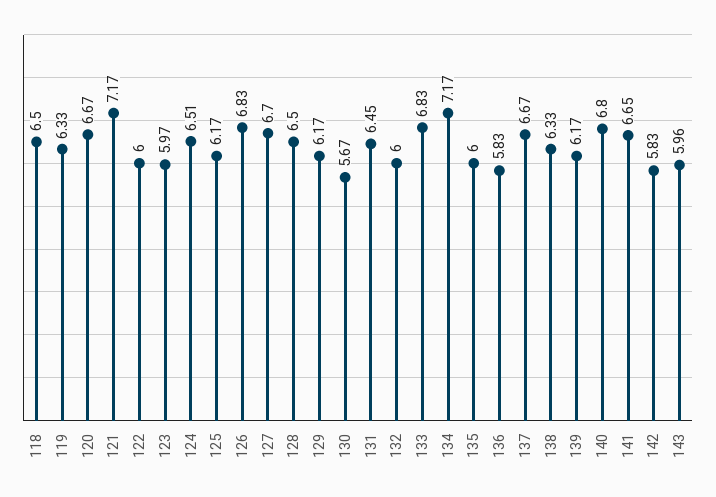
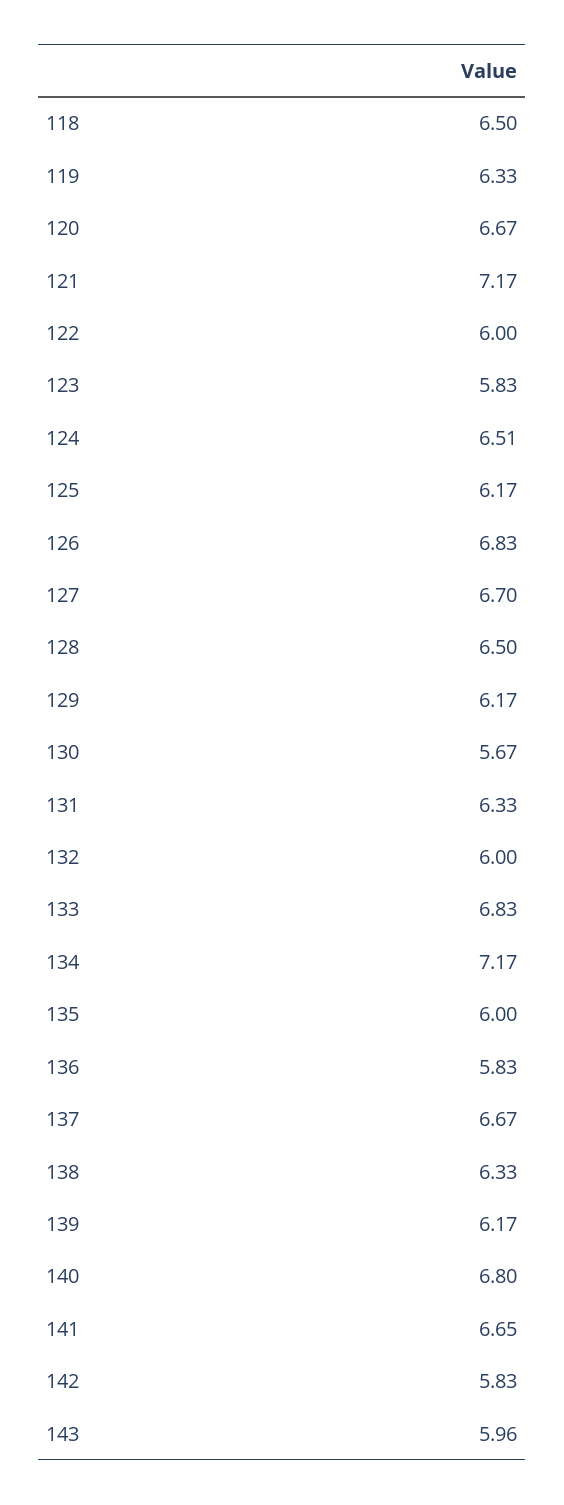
123: 5.97 -> 5.83
131: 6.45 -> 6.33

